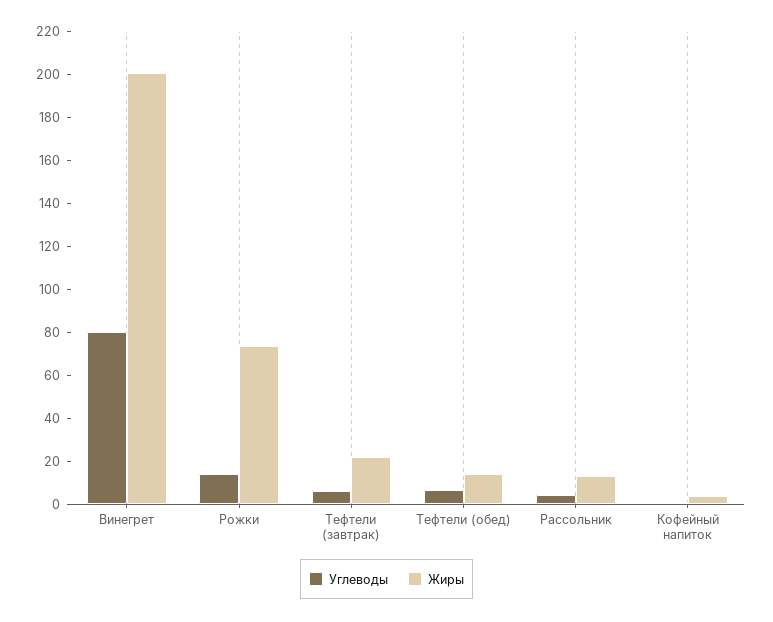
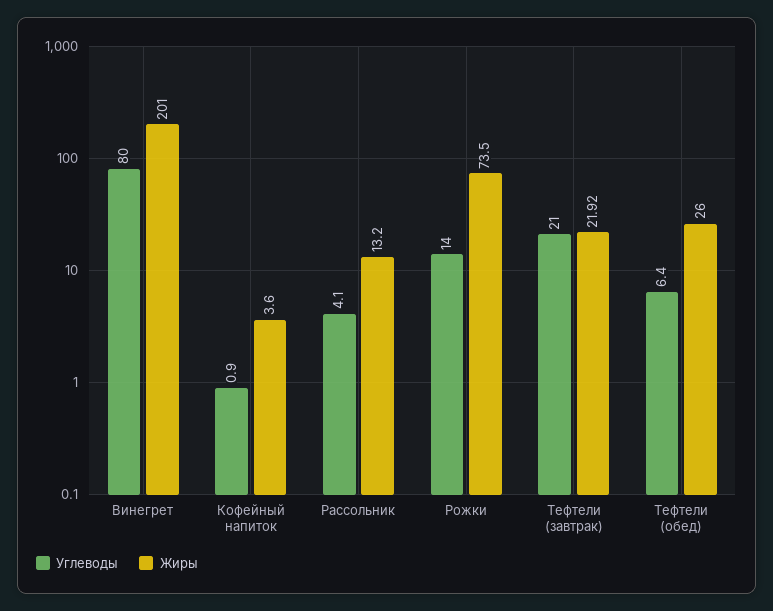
Углеводы, Тефтели (завтрак): 5 -> 21
Жиры, Тефтели (обед): 15 -> 26

